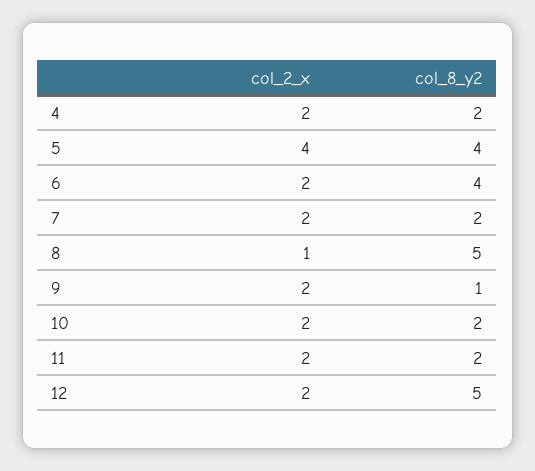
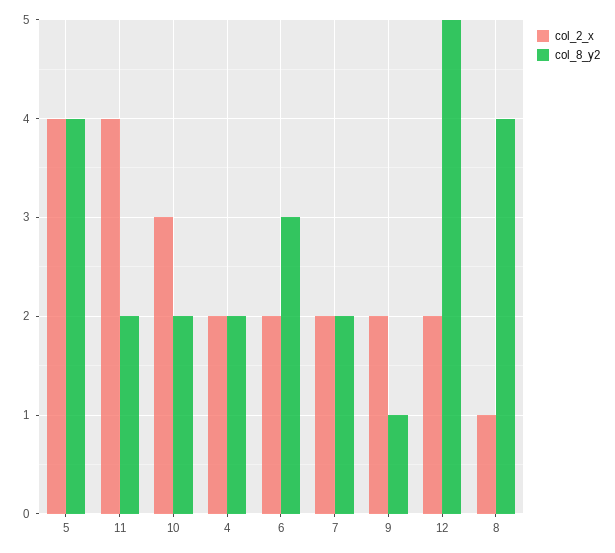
col_8_y2, 6: 4 -> 3
col_8_y2, 8: 5 -> 4
col_2_x, 10: 2 -> 3
col_2_x, 11: 2 -> 4

